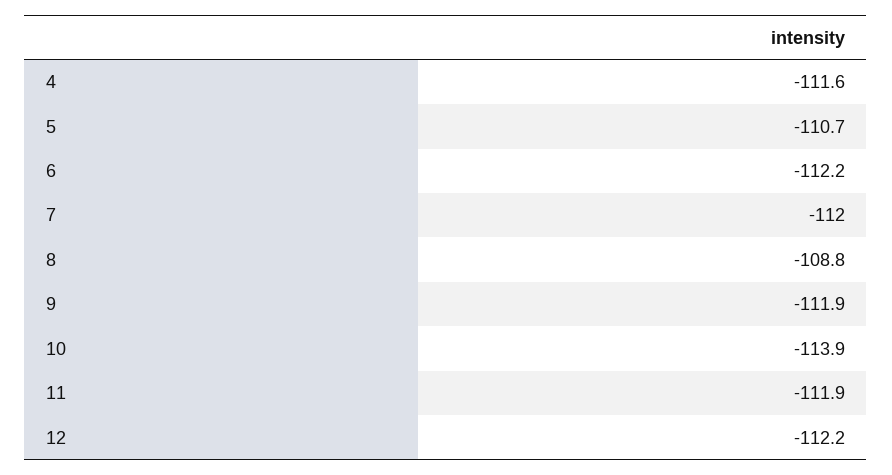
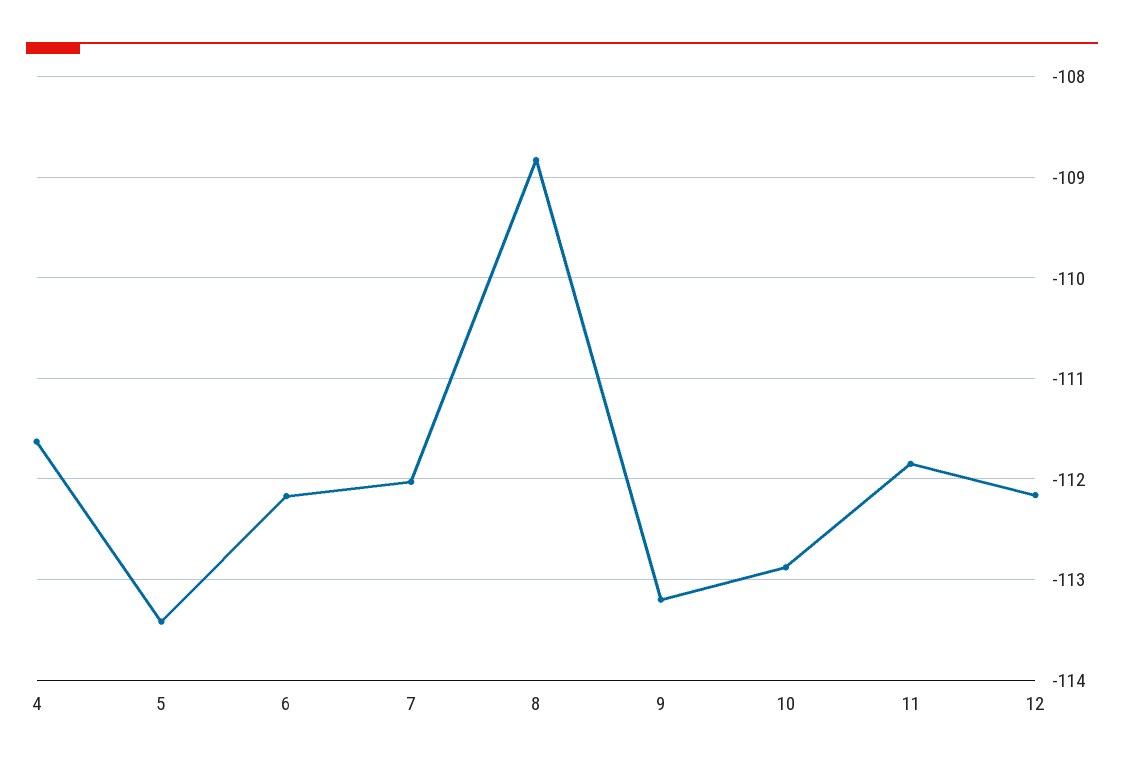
5: -110.7 -> -113.4
9: -111.9 -> -113.2
10: -113.9 -> -112.9

